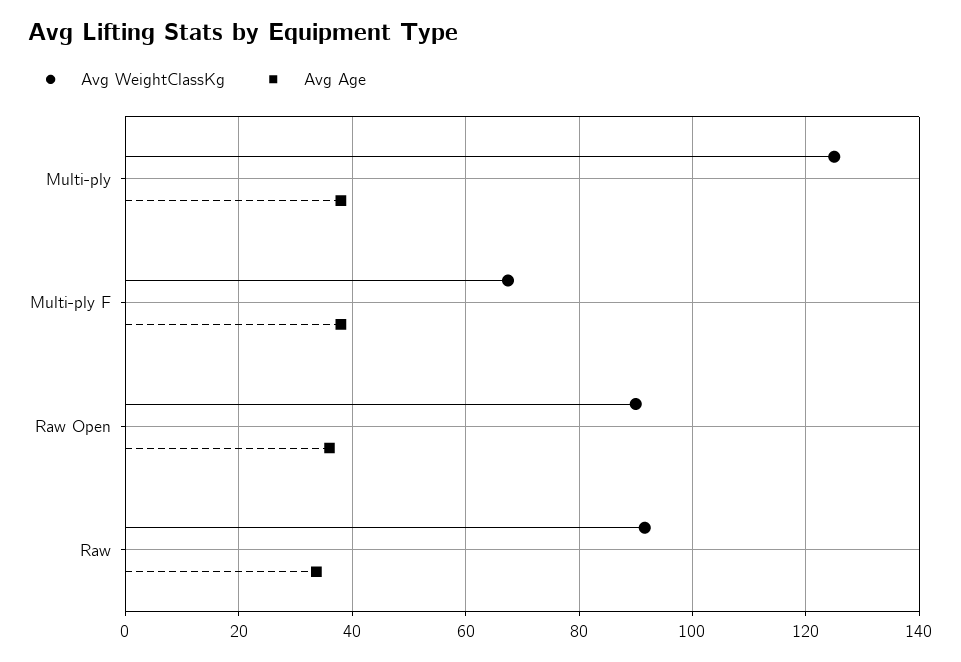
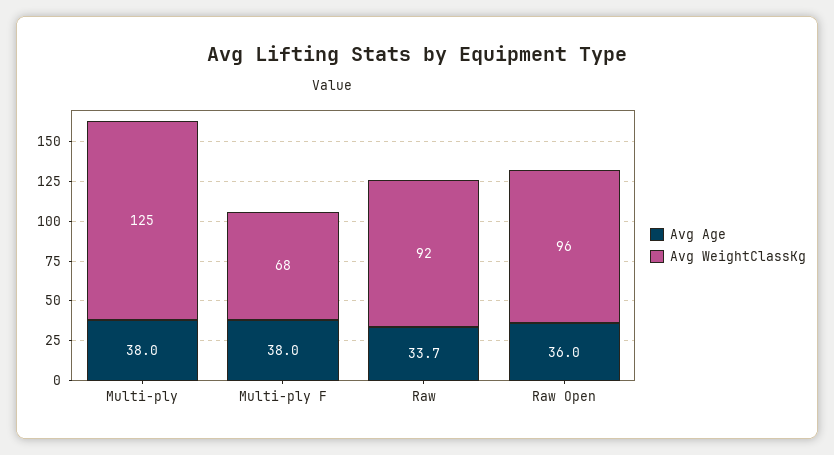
Avg WeightClassKg, Raw Open: 90 -> 96

